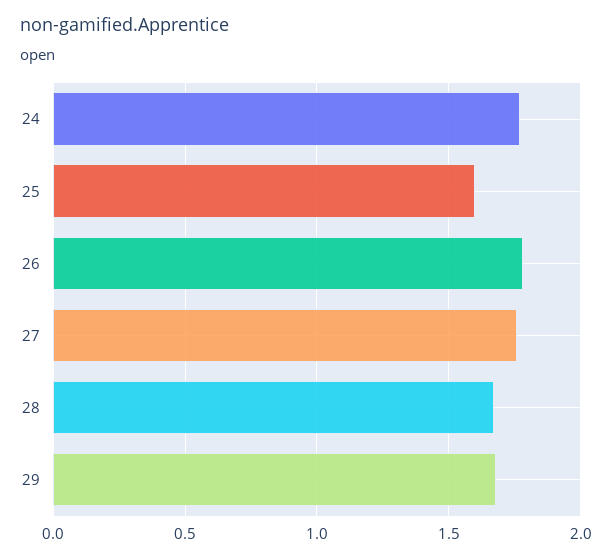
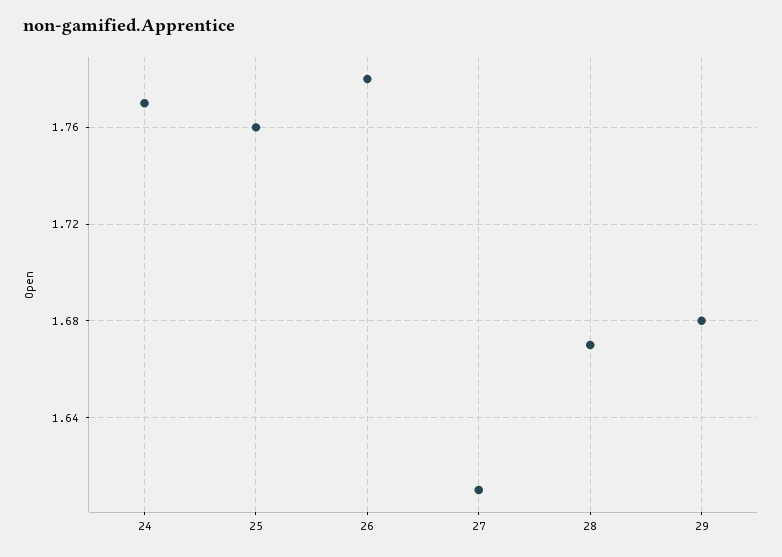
25: 1.6 -> 1.76
27: 1.75 -> 1.61

